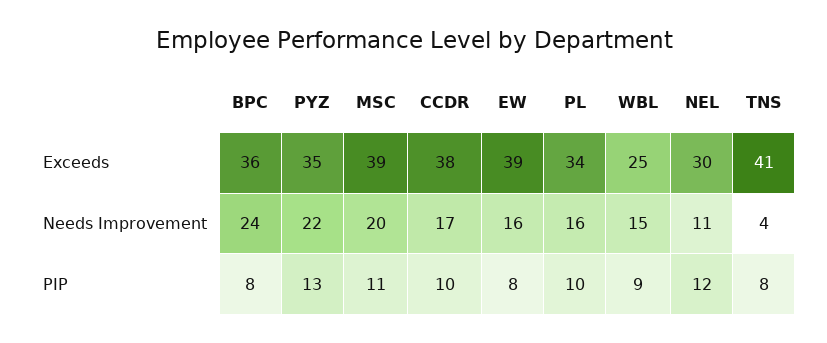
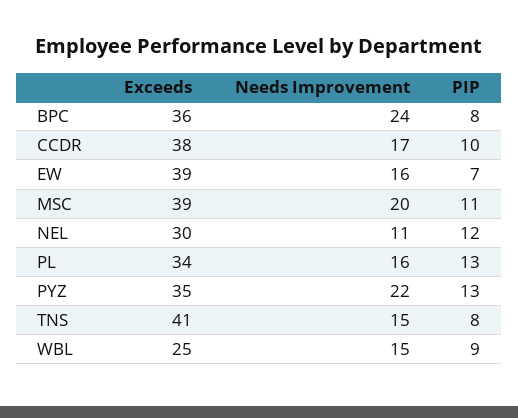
TNS, Needs Improvement: 4 -> 15
EW, PIP: 8 -> 7
PL, PIP: 10 -> 13

